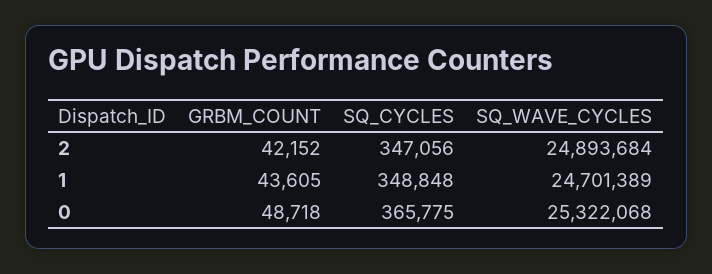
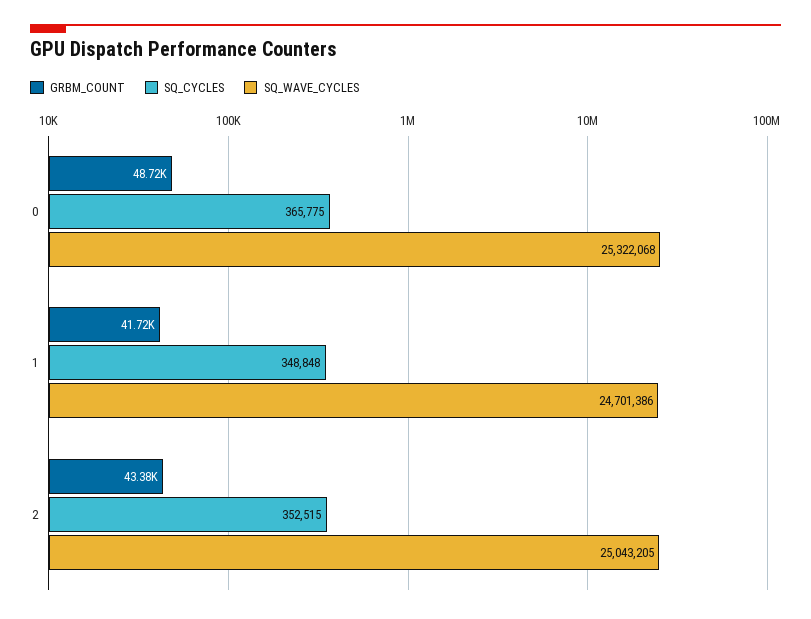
GRBM_COUNT, 2: 42152 -> 43380
SQ_CYCLES, 2: 347056 -> 352515
SQ_WAVE_CYCLES, 2: 24893684 -> 25043205
GRBM_COUNT, 1: 43605 -> 41720
SQ_WAVE_CYCLES, 1: 24701389 -> 24701386

